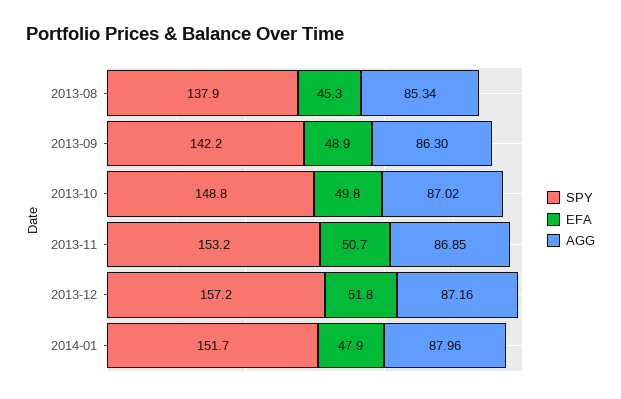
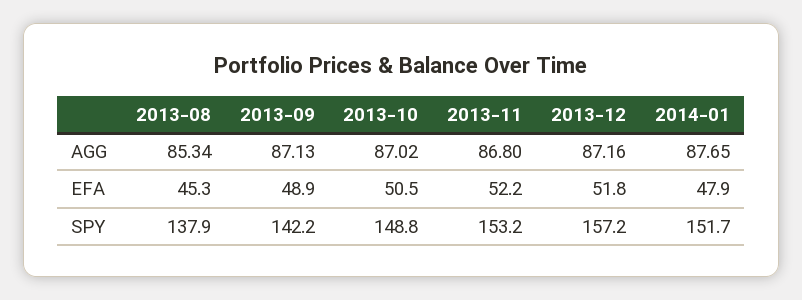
AGG, 2013-09: 86.3 -> 87.13
EFA, 2013-10: 49.8 -> 50.5
EFA, 2013-11: 50.7 -> 52.2
AGG, 2013-11: 86.85 -> 86.8
AGG, 2014-01: 87.96 -> 87.65

